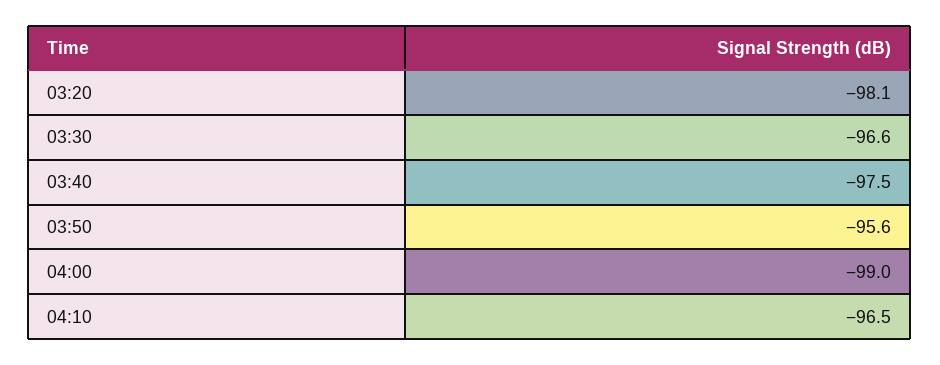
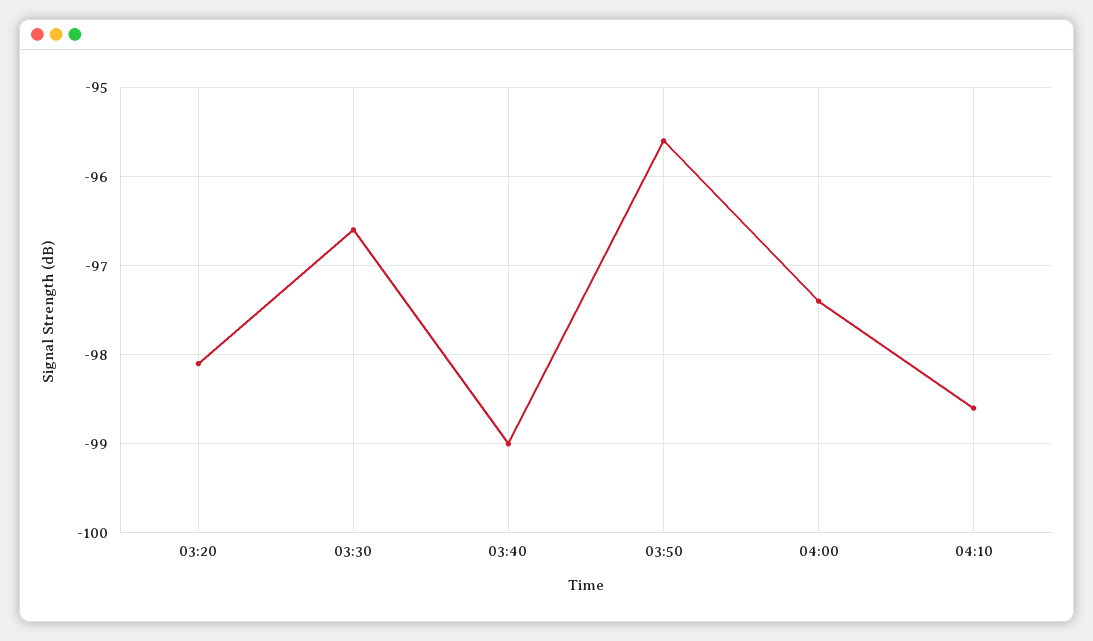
03:40: -97.5 -> -99
04:00: -99 -> -97.4
04:10: -96.5 -> -98.6

